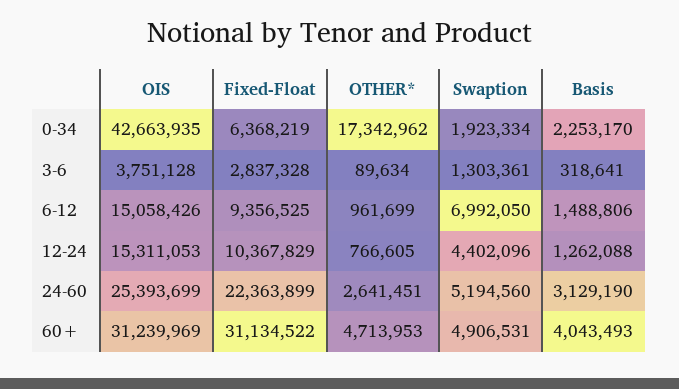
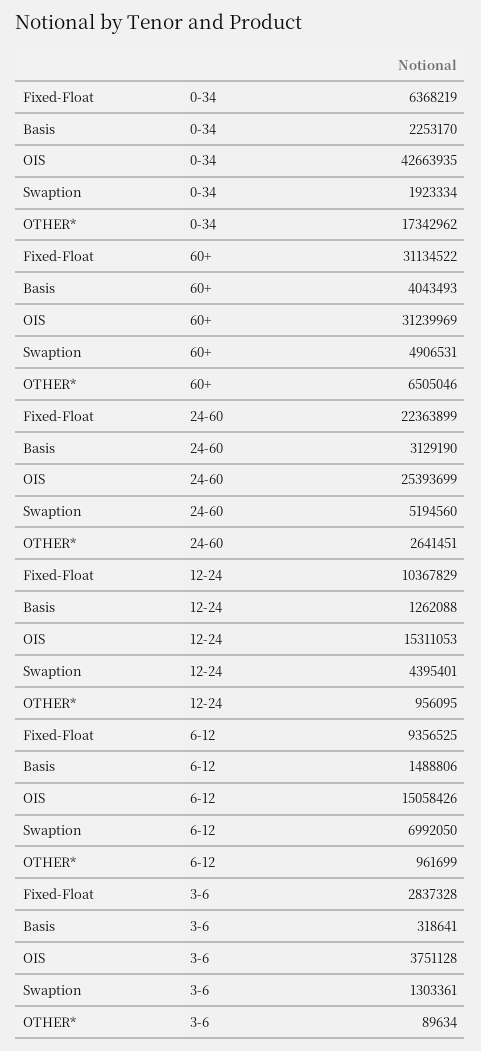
OTHER*, 12-24: 766605 -> 956095
Swaption, 12-24: 4402096 -> 4395401
OTHER*, 60+: 4713953 -> 6505046

